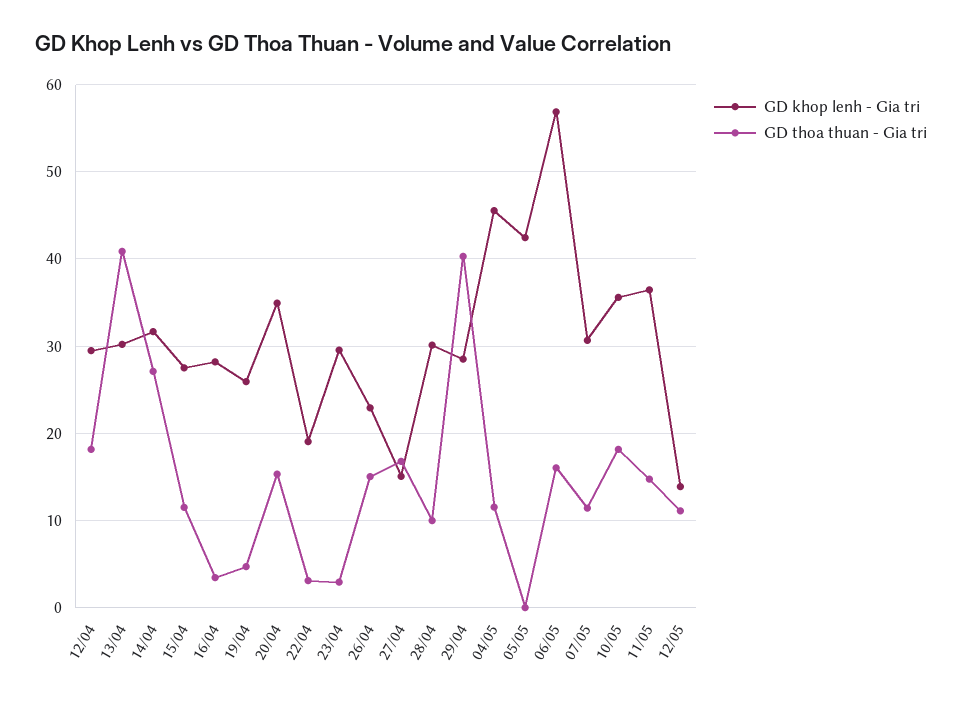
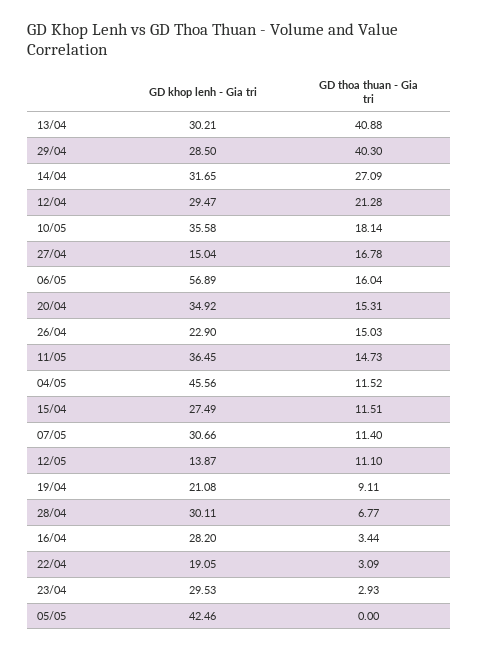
GD thoa thuan - Gia tri, 12/04: 18 -> 21.28
GD khop lenh - Gia tri, 19/04: 26 -> 21.08
GD thoa thuan - Gia tri, 19/04: 5 -> 9.11
GD thoa thuan - Gia tri, 28/04: 10 -> 6.77

